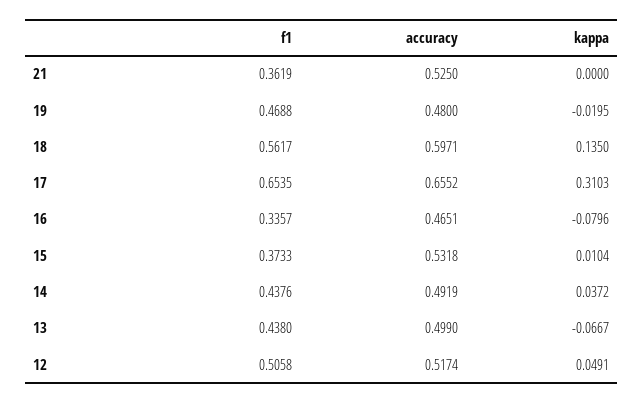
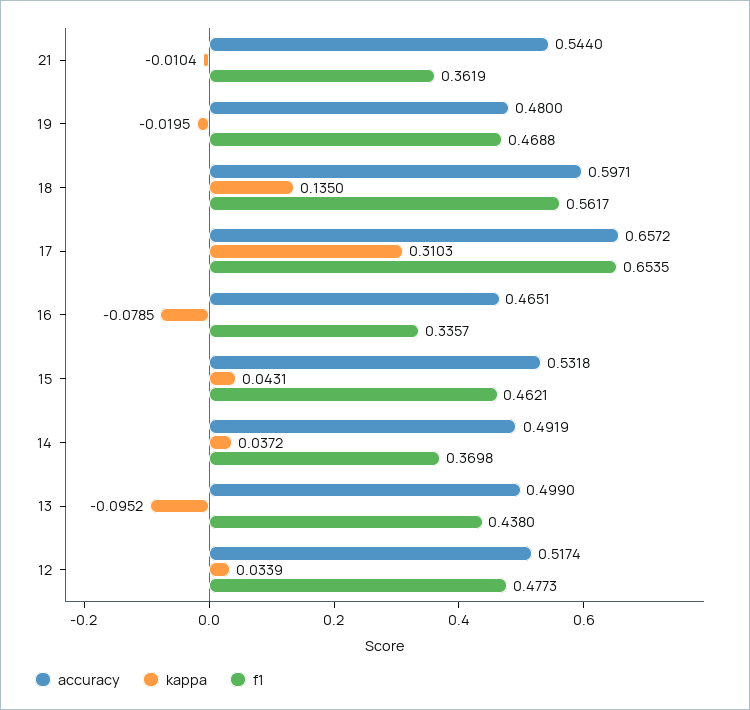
accuracy, 21: 0.525 -> 0.544
kappa, 21: 0 -> -0.0104
accuracy, 17: 0.6552 -> 0.6572
kappa, 16: -0.0796 -> -0.0785
f1, 15: 0.3733 -> 0.4621
kappa, 15: 0.0104 -> 0.0431
f1, 14: 0.4376 -> 0.3698
kappa, 13: -0.0667 -> -0.0952
f1, 12: 0.5058 -> 0.4773
kappa, 12: 0.0491 -> 0.0339

